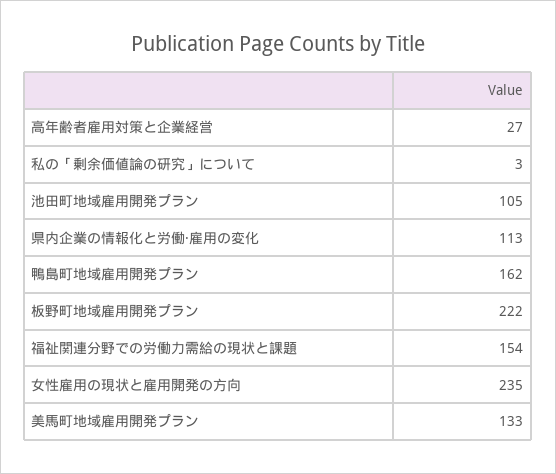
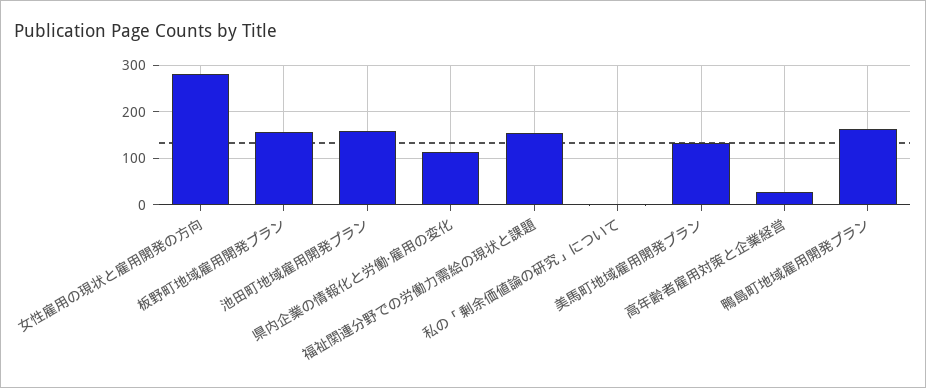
池田町地域雇用開発プラン: 105 -> 160
板野町地域雇用開発プラン: 222 -> 160
女性雇用の現状と雇用開発の方向: 235 -> 280

